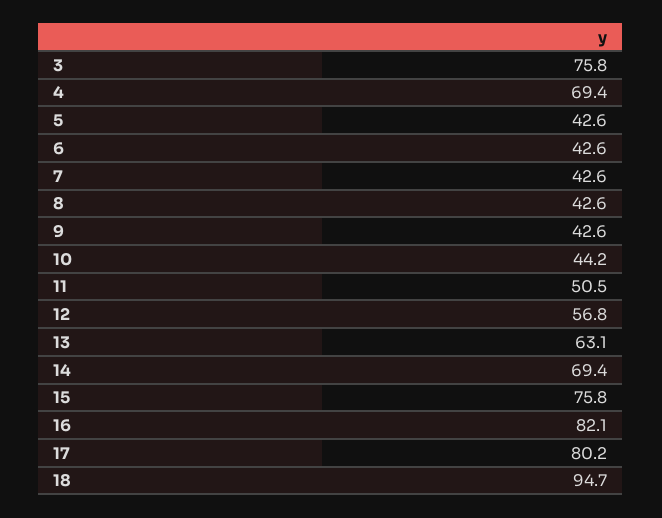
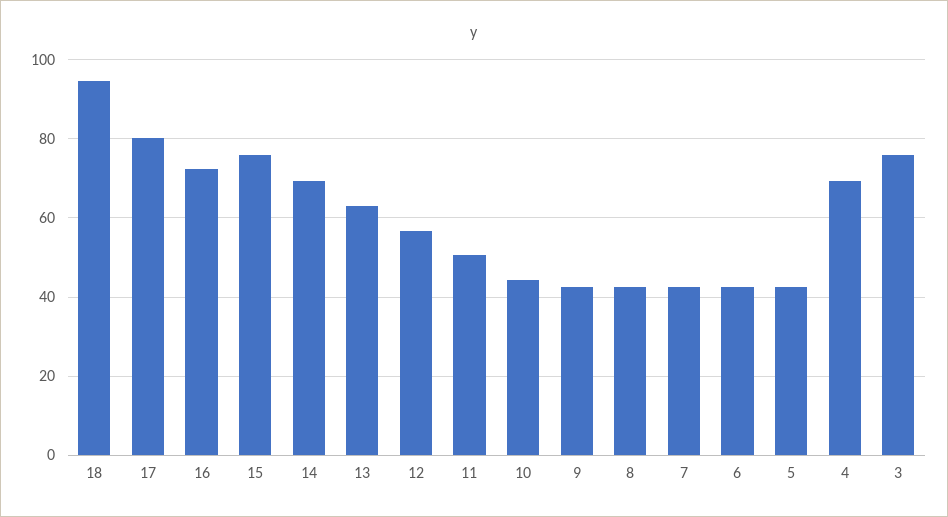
16: 82.1 -> 72

